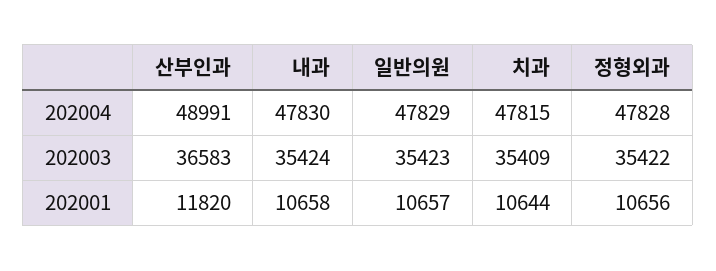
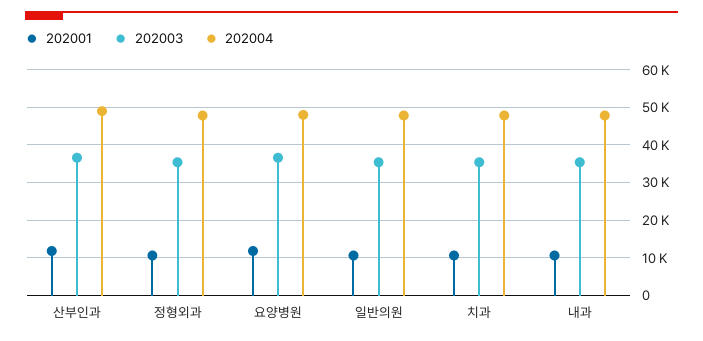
202001, 요양병원: none -> 12000
202003, 요양병원: none -> 36000
202004, 요양병원: none -> 48000

